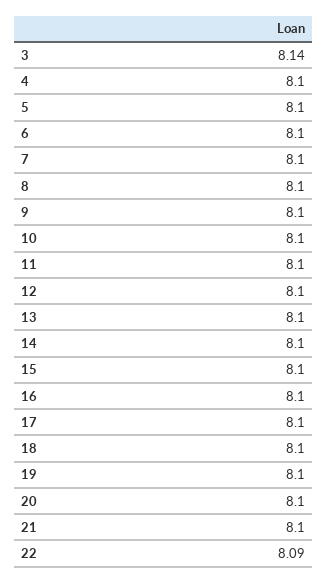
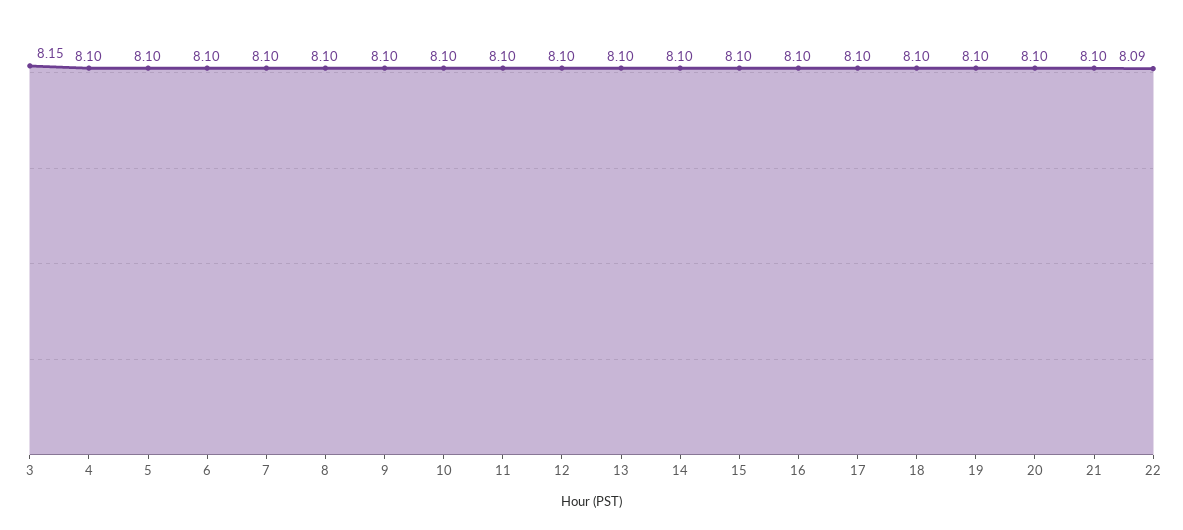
3: 8.14 -> 8.15

